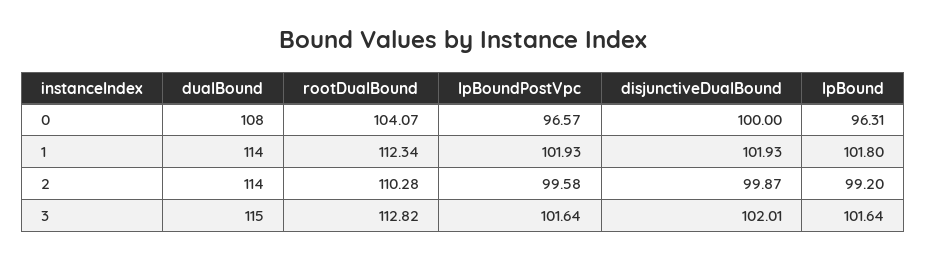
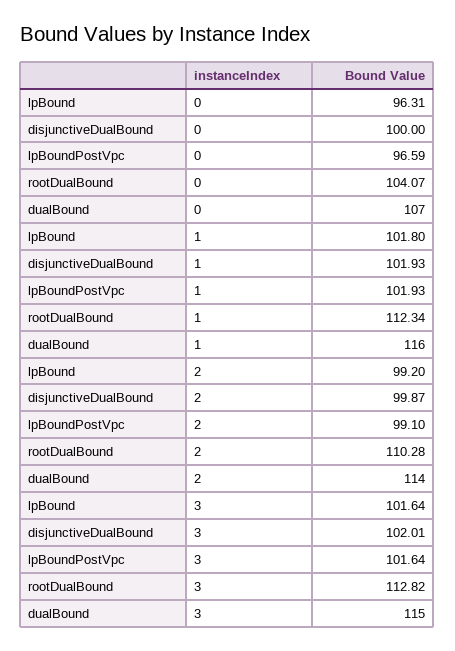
dualBound, 0: 108 -> 107
lpBoundPostVpc, 0: 96.57 -> 96.59
dualBound, 1: 114 -> 116
lpBoundPostVpc, 2: 99.58 -> 99.1

